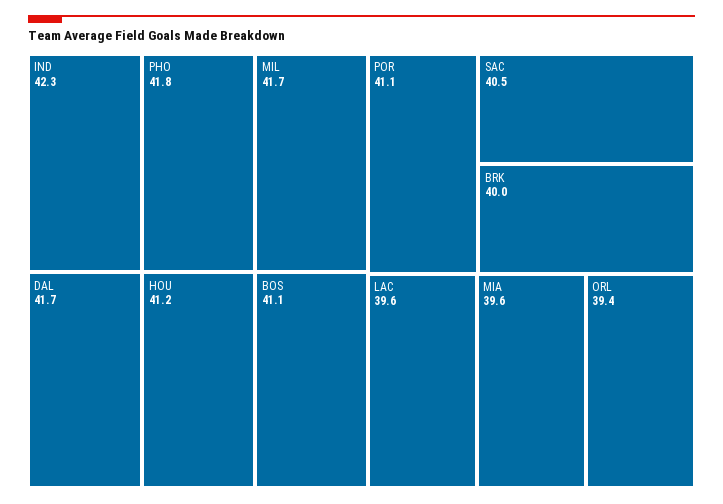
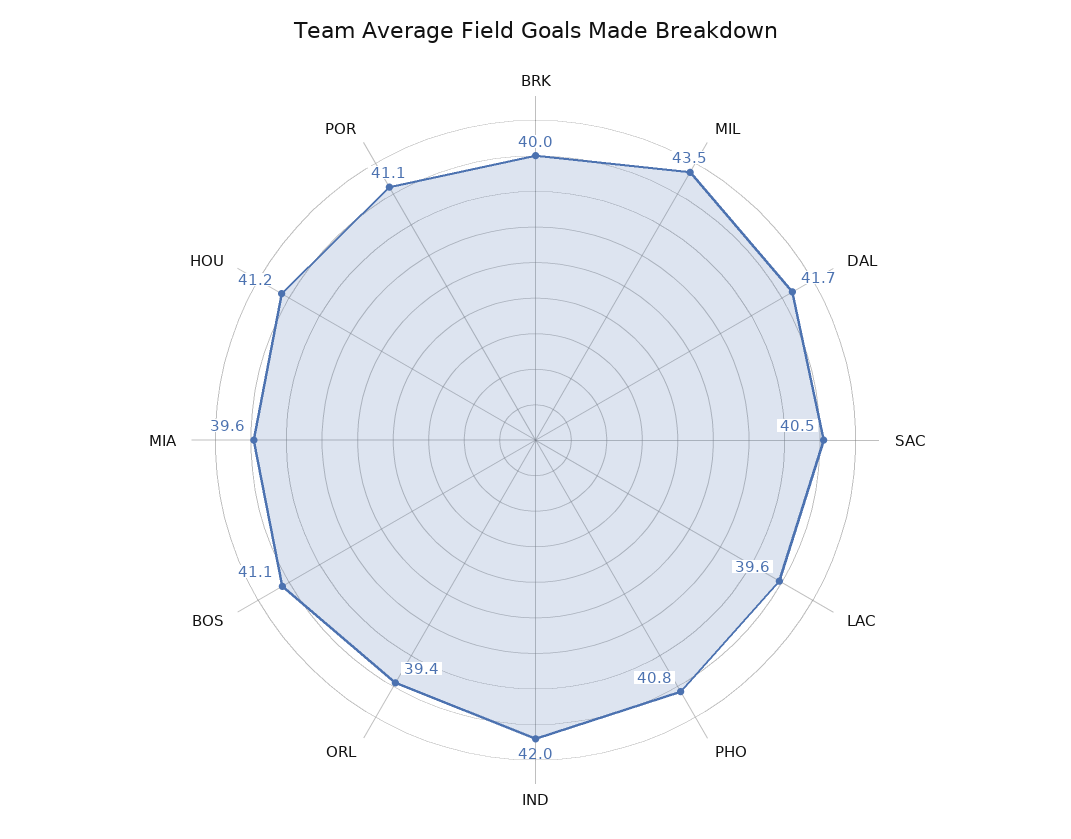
IND: 42.3 -> 42
PHO: 41.8 -> 40.8
MIL: 41.7 -> 43.5

